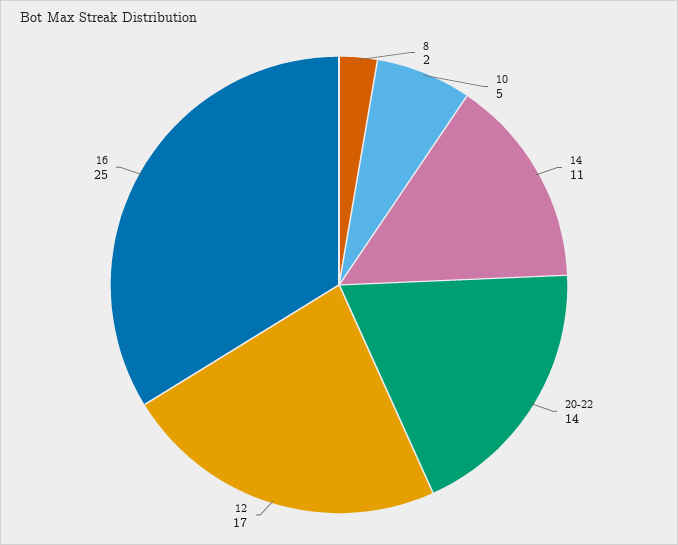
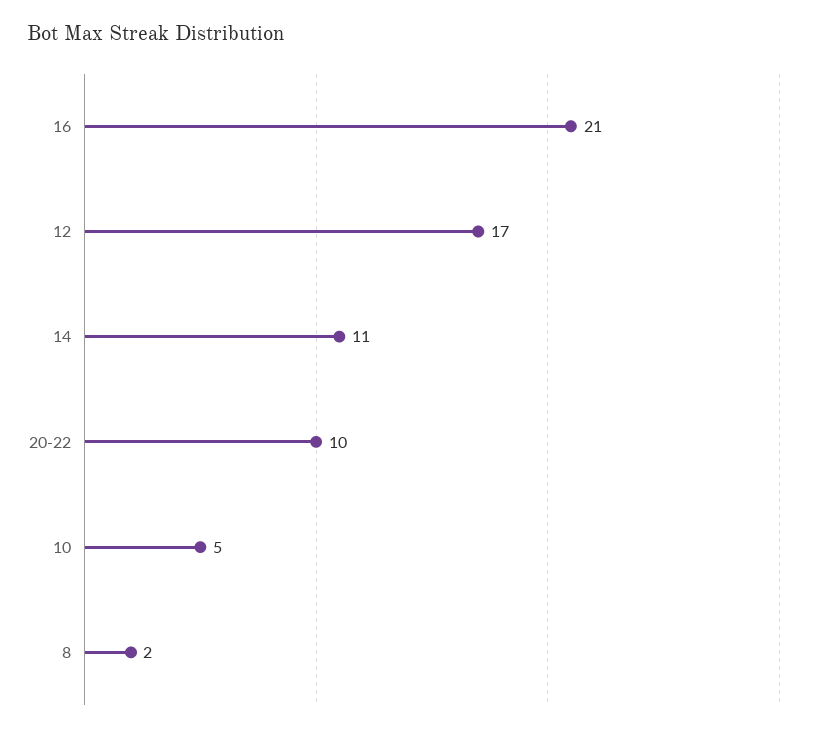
20-22: 14 -> 10
16: 25 -> 21

